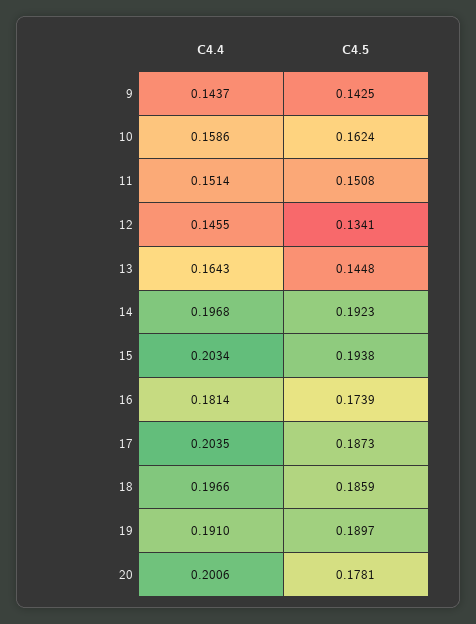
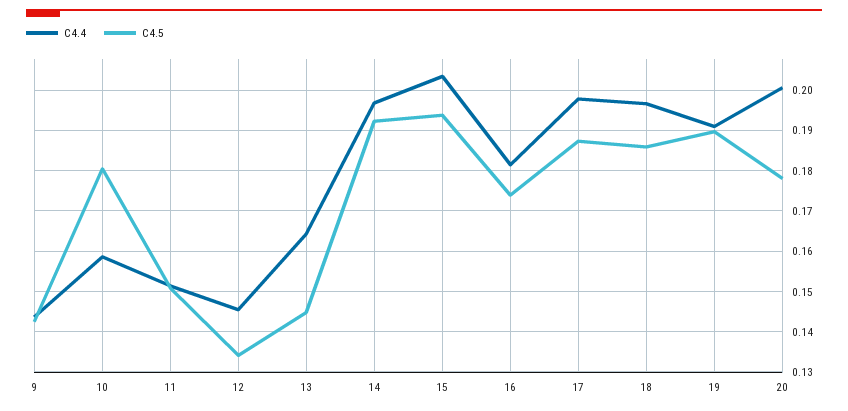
C4.5, 10: 0.1624 -> 0.18
C4.4, 17: 0.2035 -> 0.198

